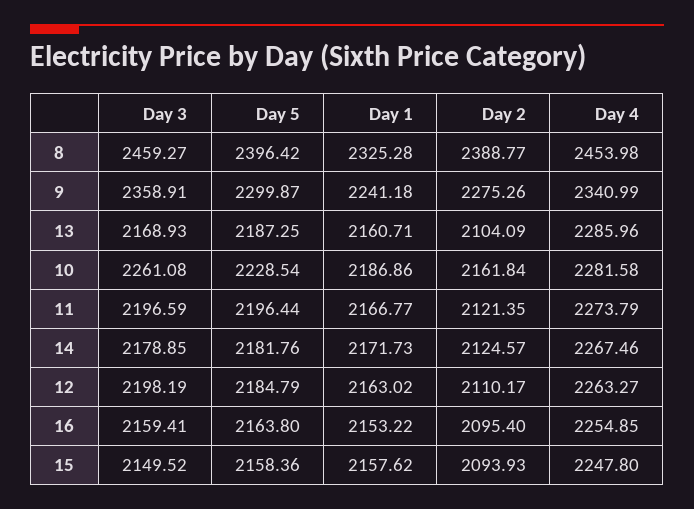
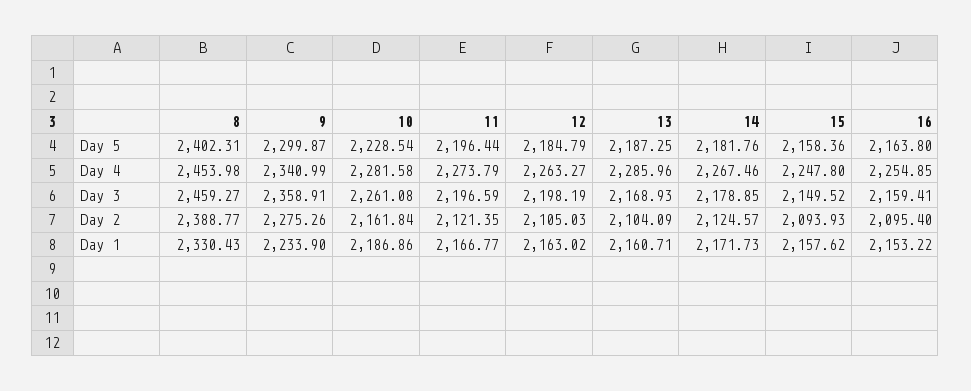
Day 5, 8: 2396.42 -> 2402.31
Day 1, 8: 2325.28 -> 2330.43
Day 1, 9: 2241.18 -> 2233.9
Day 2, 12: 2110.17 -> 2105.03

